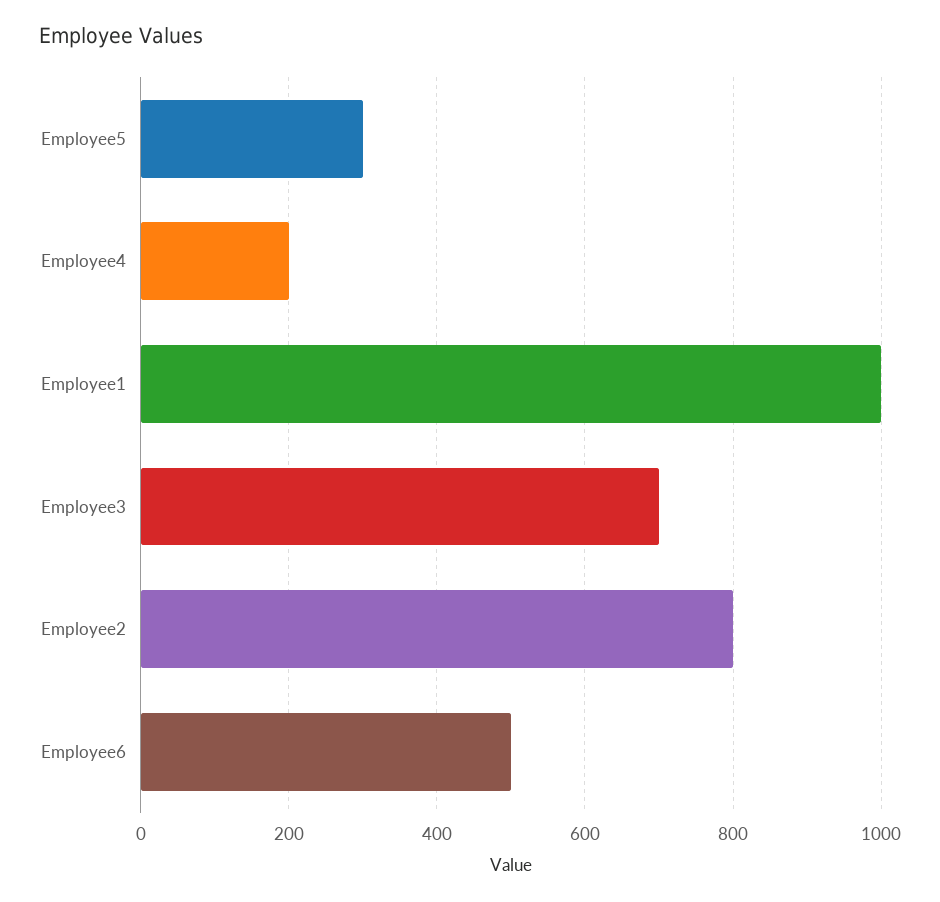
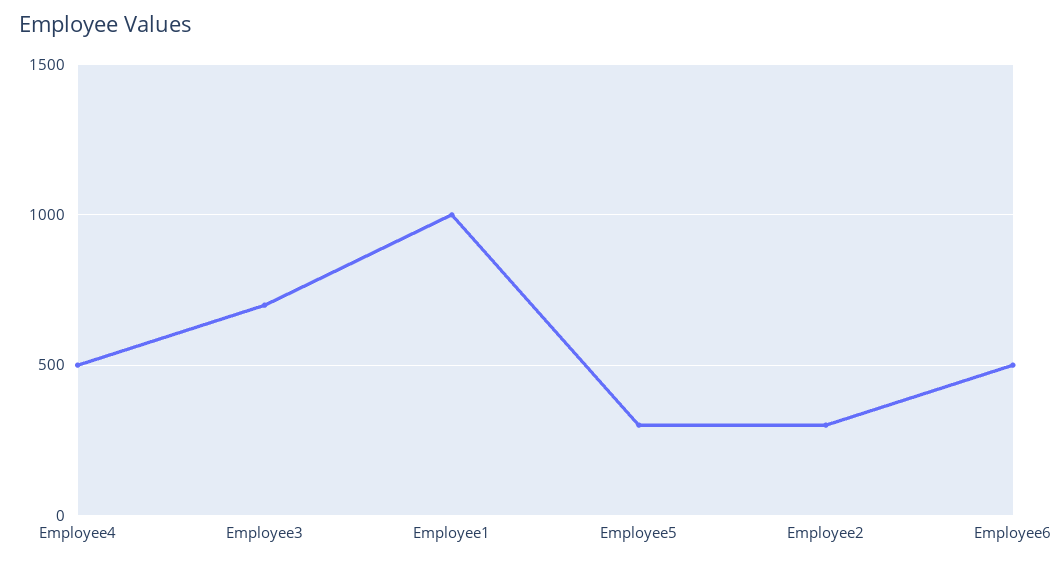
Employee4: 200 -> 500
Employee2: 800 -> 300

